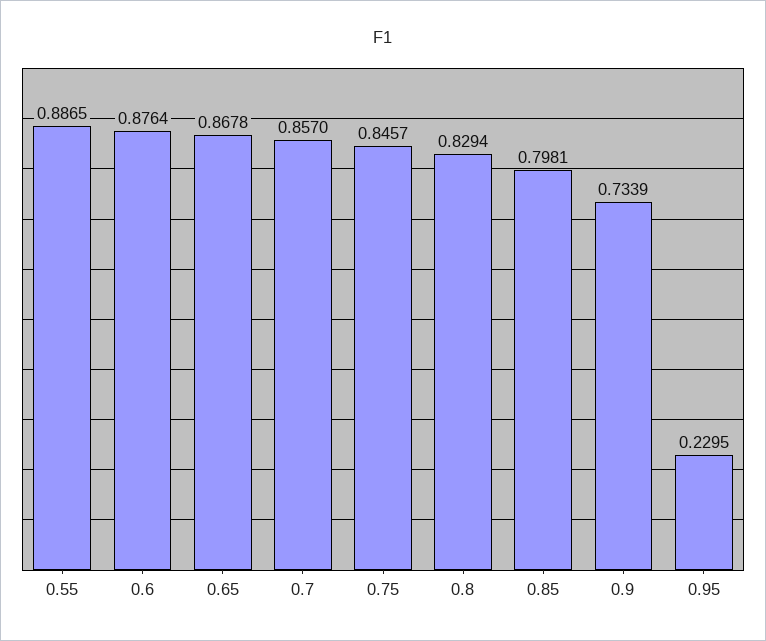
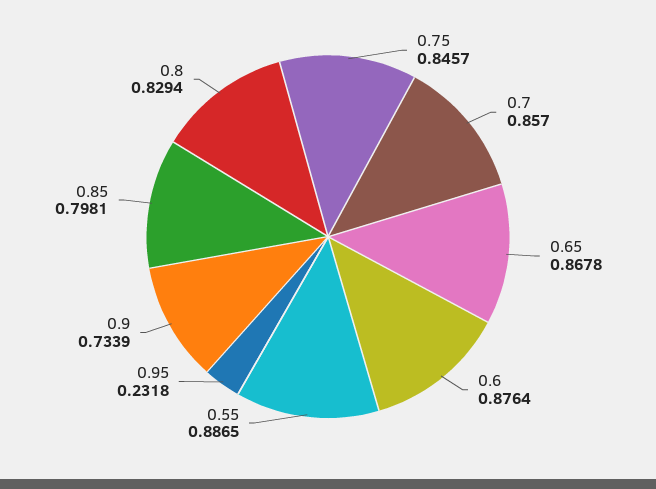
0.95: 0.2295 -> 0.2318

